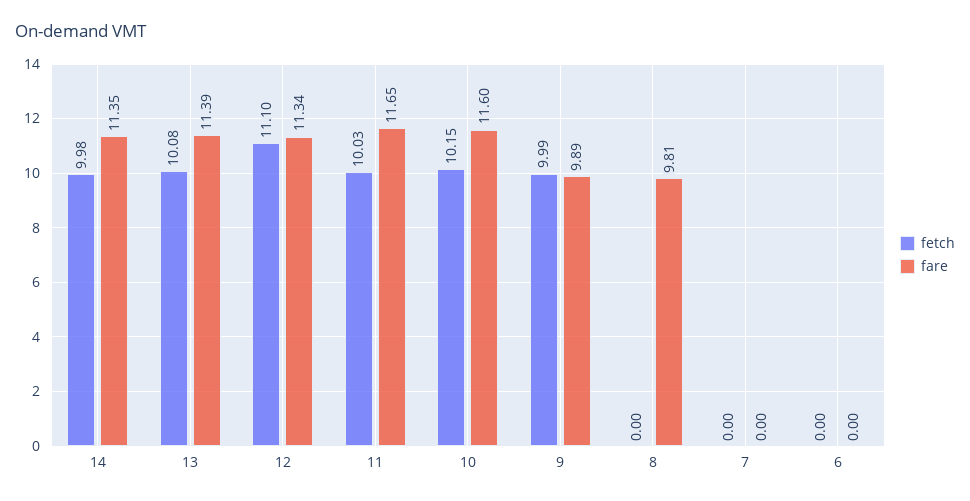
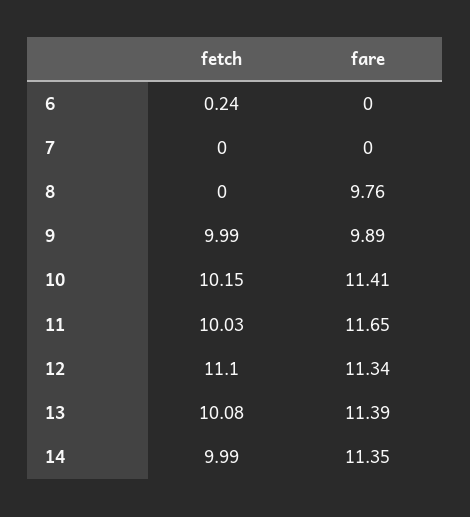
fetch, 14: 9.98 -> 9.99
fare, 10: 11.6 -> 11.41
fare, 8: 9.81 -> 9.76
fetch, 6: 0 -> 0.24

